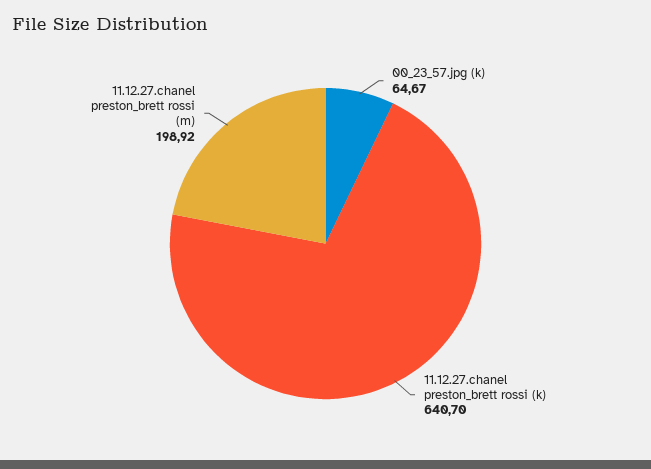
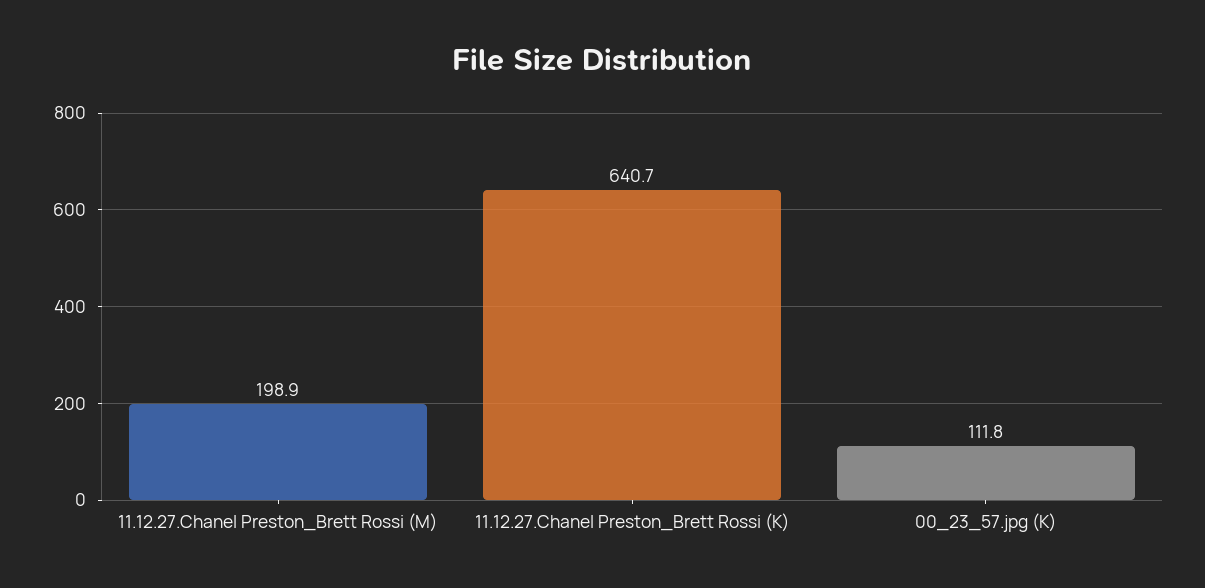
00_23_57.jpg (k): 64.67 -> 111.8

